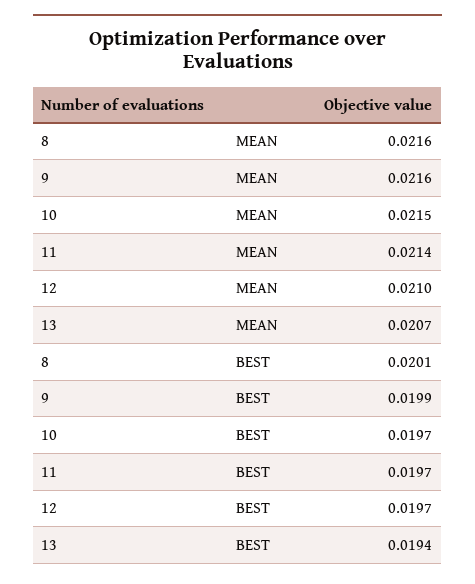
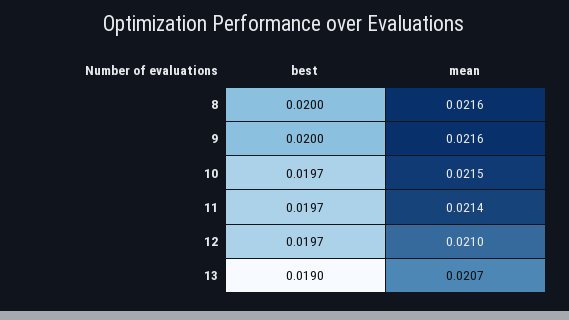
8, BEST: 0.0201 -> 0.02
9, BEST: 0.0199 -> 0.02
13, BEST: 0.0194 -> 0.019

